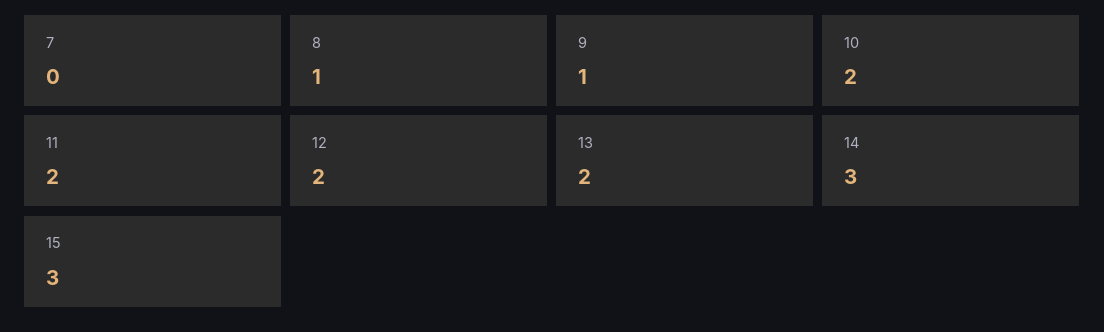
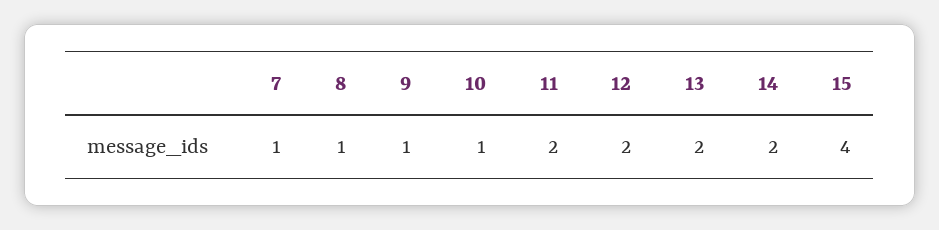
7: 0 -> 1
10: 2 -> 1
14: 3 -> 2
15: 3 -> 4

